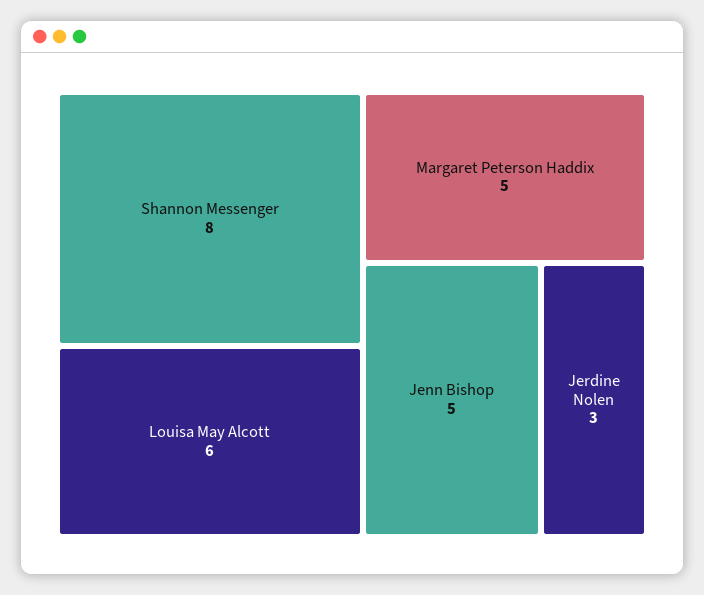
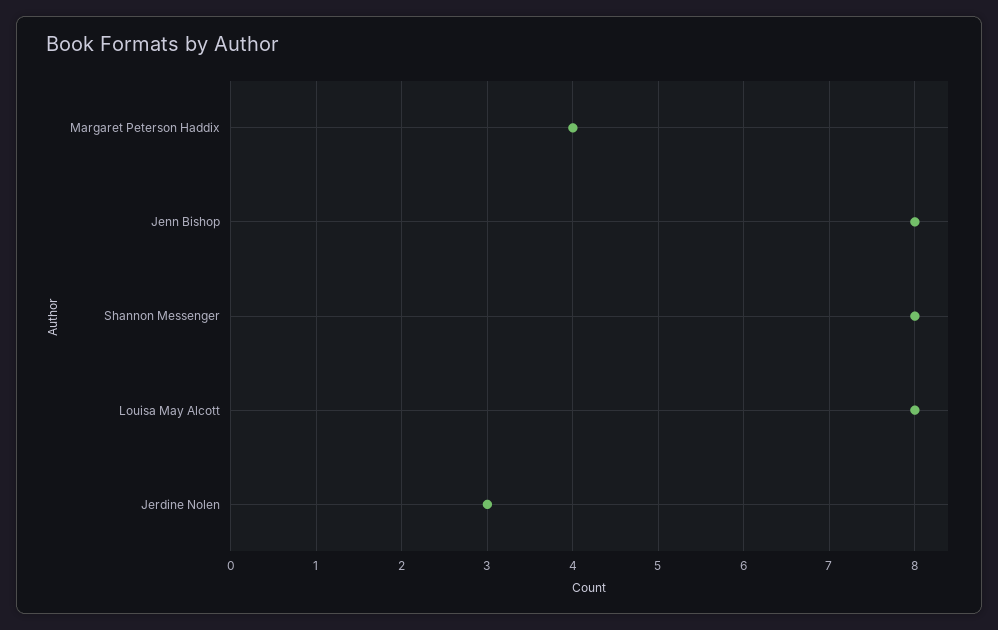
Louisa May Alcott: 6 -> 8
Margaret Peterson Haddix: 5 -> 4
Jenn Bishop: 5 -> 8

